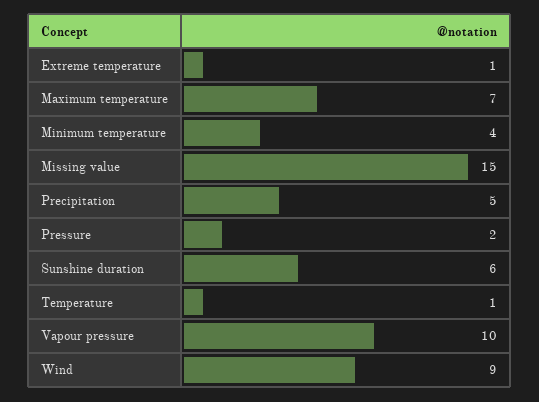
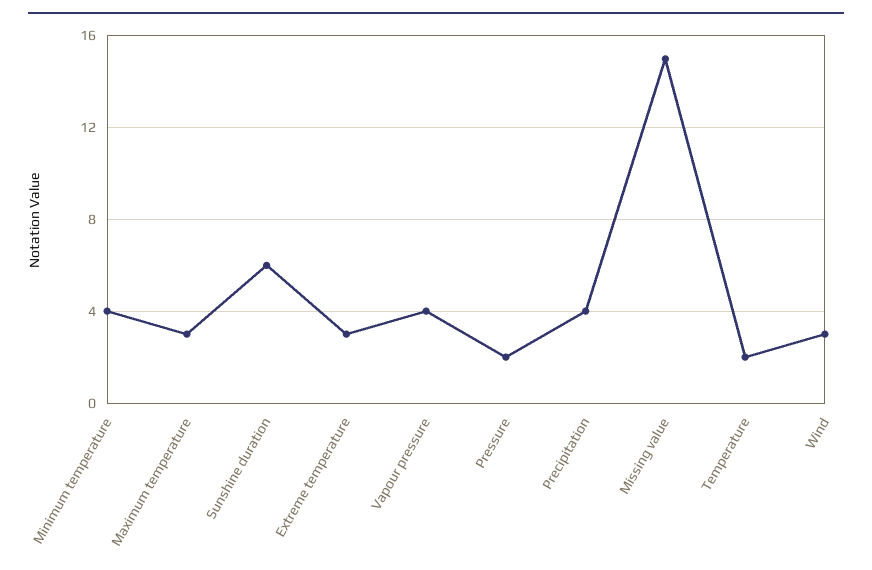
Extreme temperature: 1 -> 3
Maximum temperature: 7 -> 3
Precipitation: 5 -> 4
Temperature: 1 -> 2
Vapour pressure: 10 -> 4
Wind: 9 -> 3

